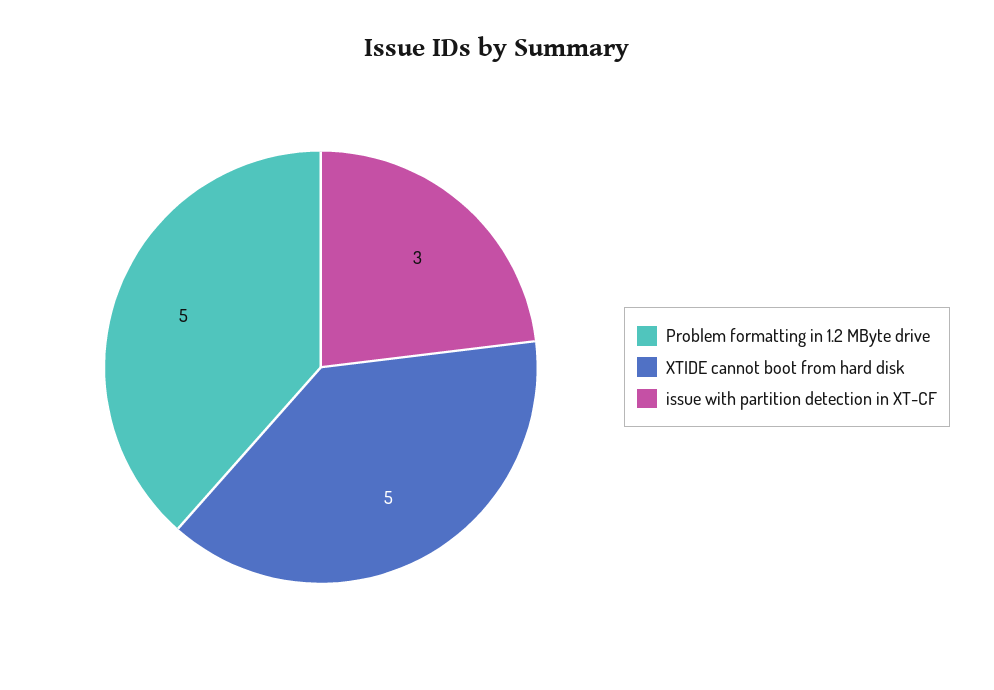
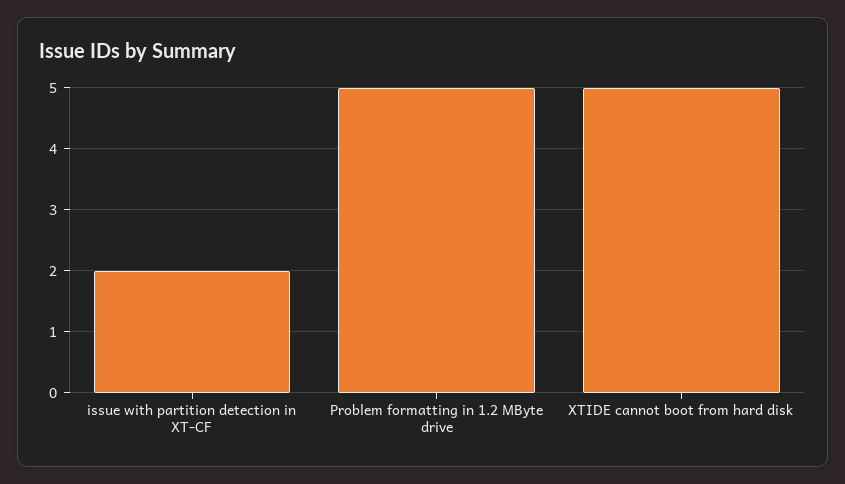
issue with partition detection in XT-CF: 3 -> 2

